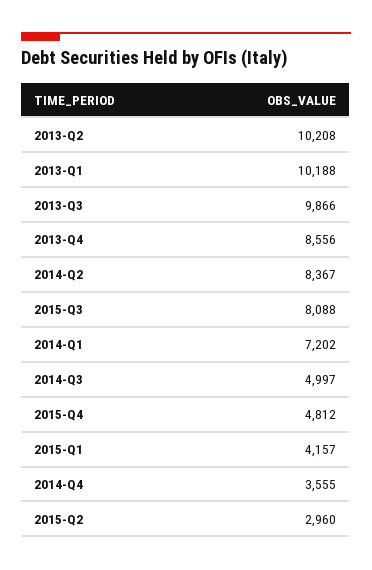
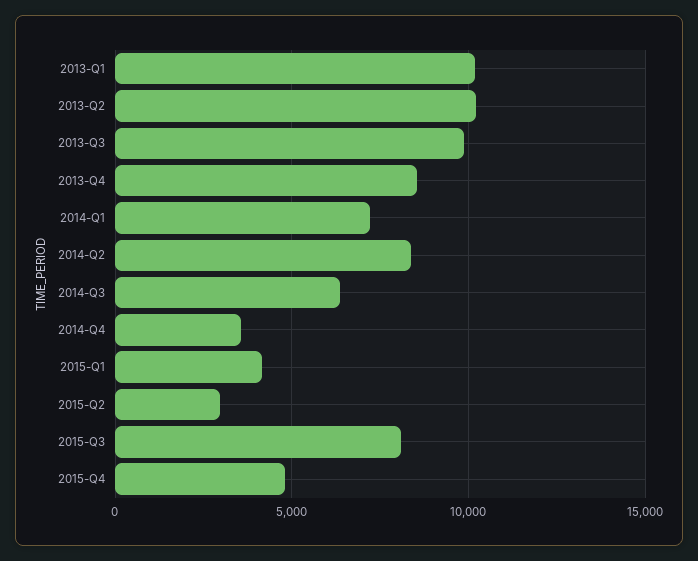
2014-Q3: 4997 -> 6500

